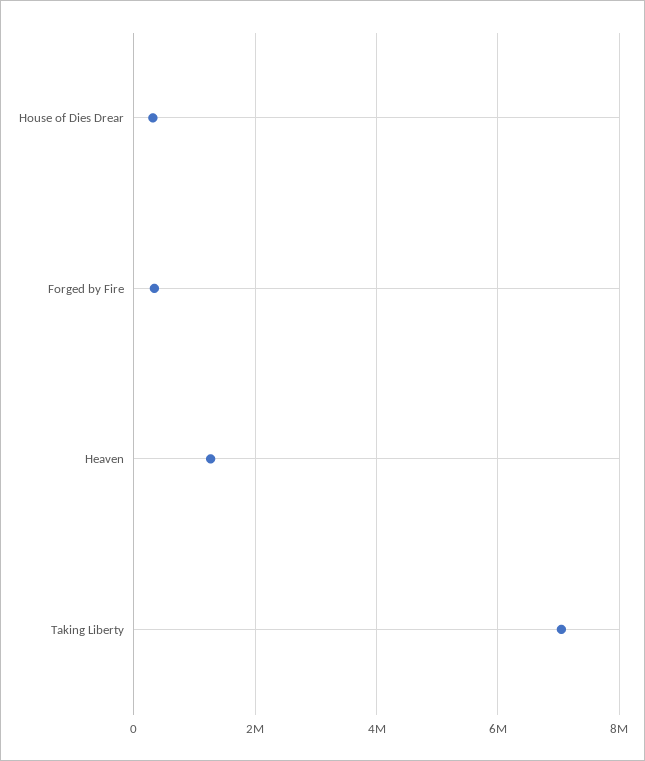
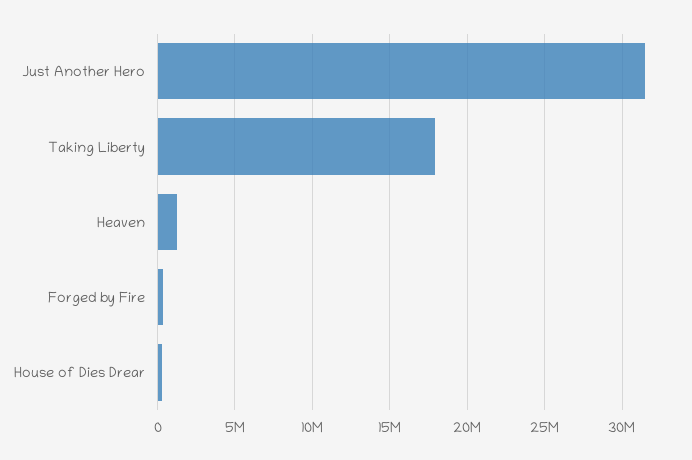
Taking Liberty: 7000000 -> 18000000
Just Another Hero: none -> 31500000

